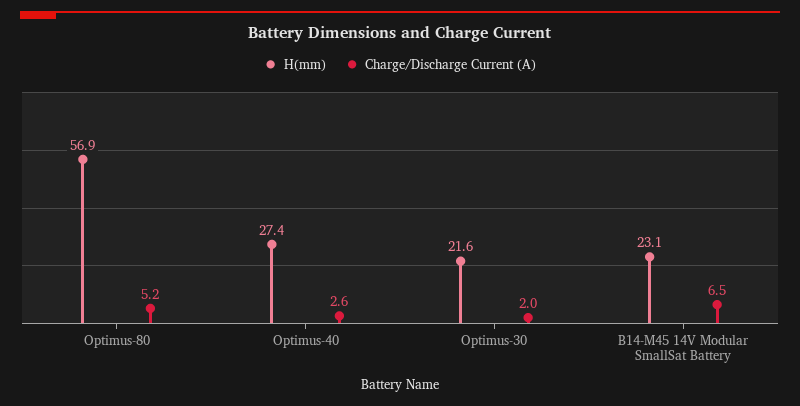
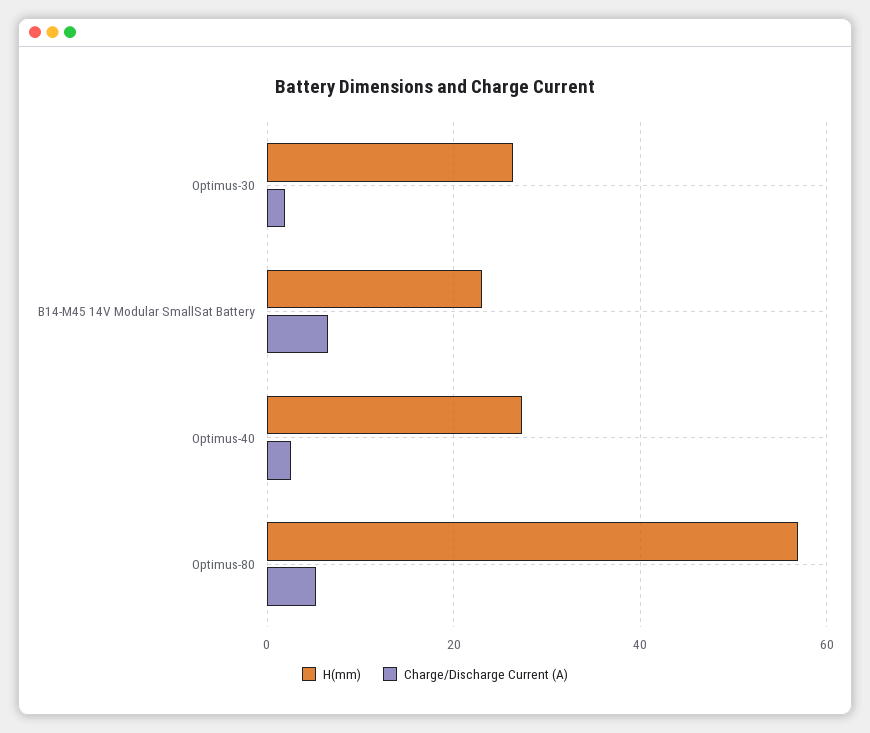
H(mm), Optimus-30: 21.6 -> 26

